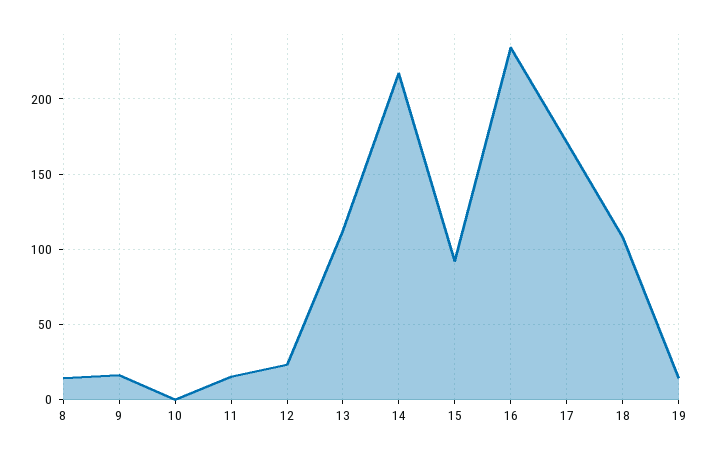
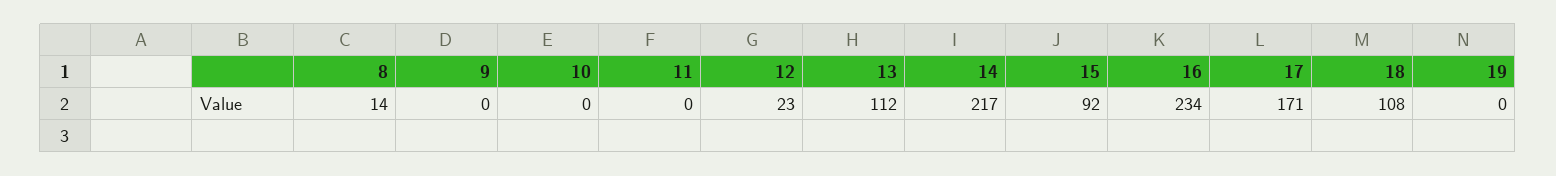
9: 15 -> 0
11: 15 -> 0
19: 15 -> 0

